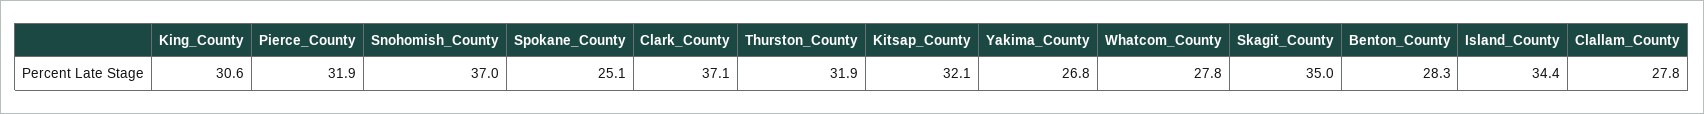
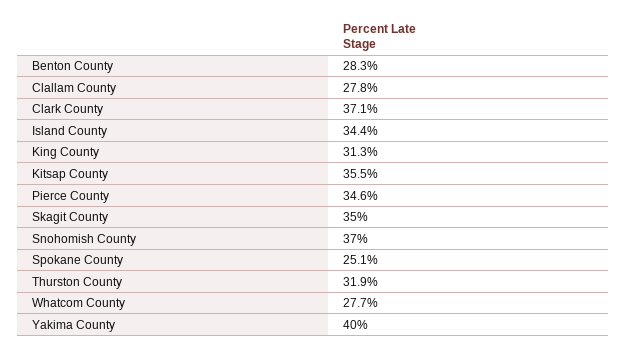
King_County: 30.6 -> 31.3
Pierce_County: 31.9 -> 34.6
Kitsap_County: 32.1 -> 35.5
Yakima_County: 26.8 -> 40
Whatcom_County: 27.8 -> 27.7

